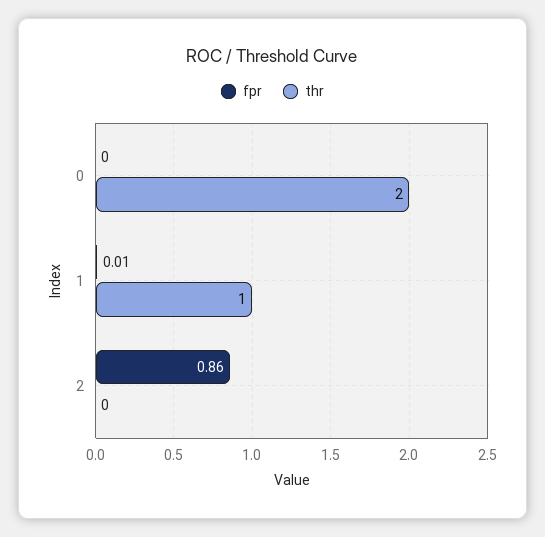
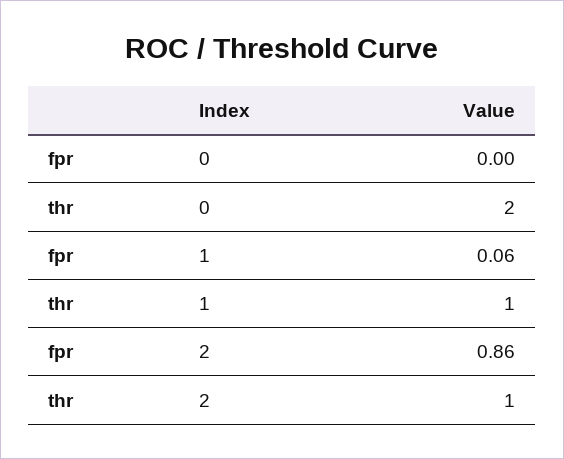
fpr, 1: 0.01 -> 0.06
thr, 2: 0 -> 1

